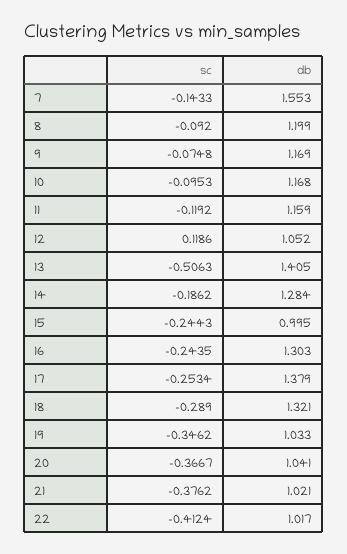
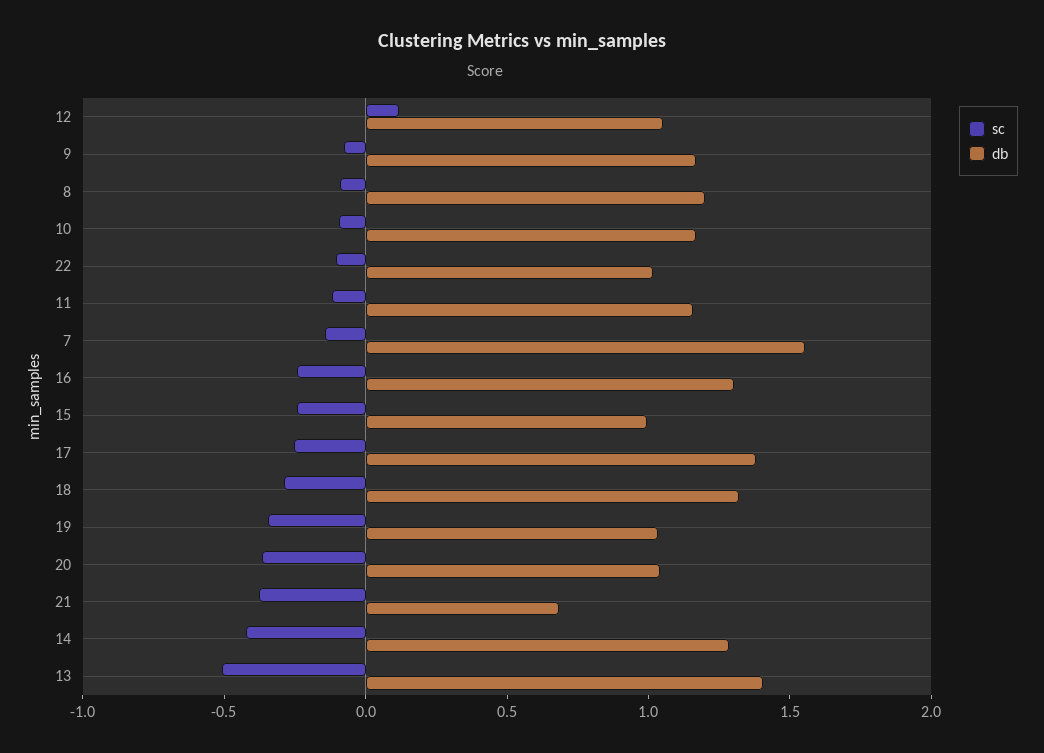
sc, 14: -0.1862 -> -0.4
db, 21: 1.021 -> 0.7
sc, 22: -0.4124 -> -0.1

